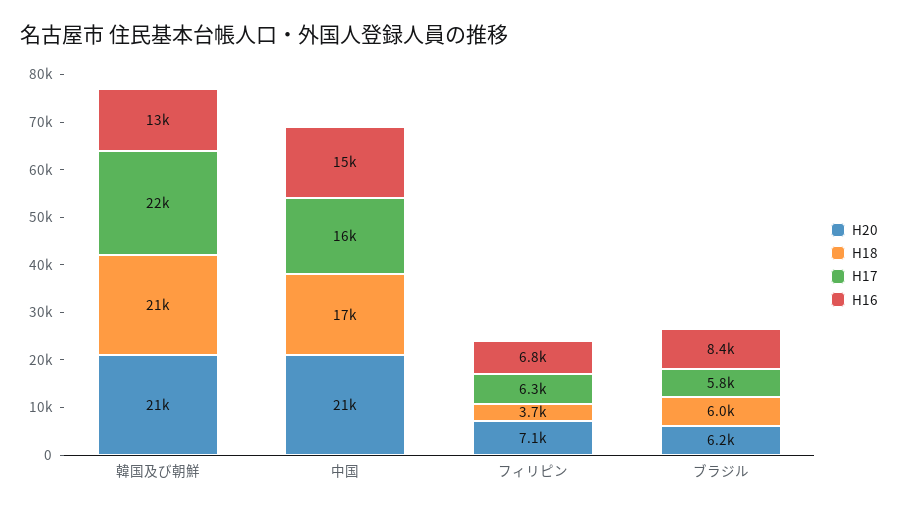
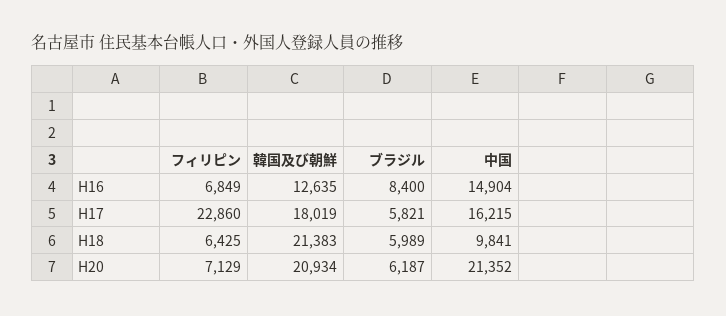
H17, 韓国及び朝鮮: 22000 -> 18019
H18, 中国: 17000 -> 9841
H18, フィリピン: 3700 -> 6425
H17, フィリピン: 6300 -> 22860

